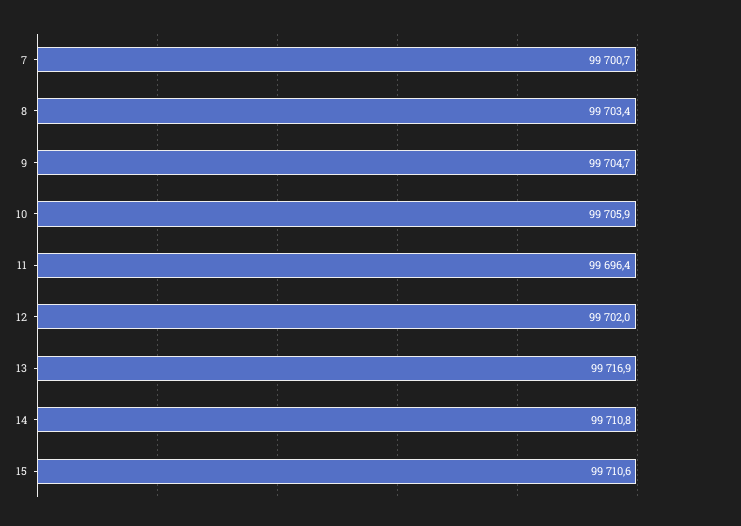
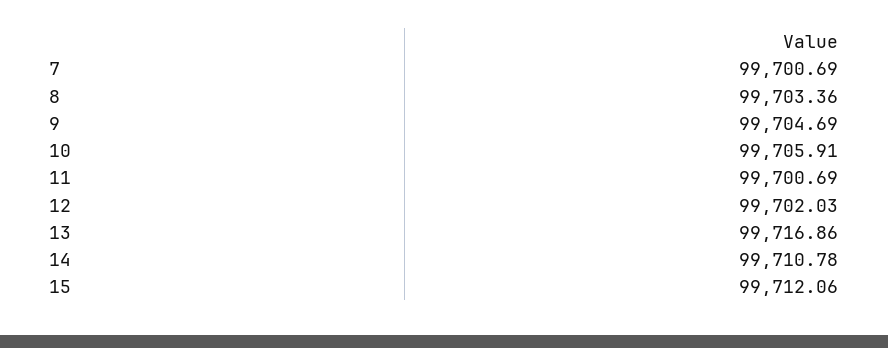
11: 99696.4 -> 99700.69
15: 99710.6 -> 99712.06

